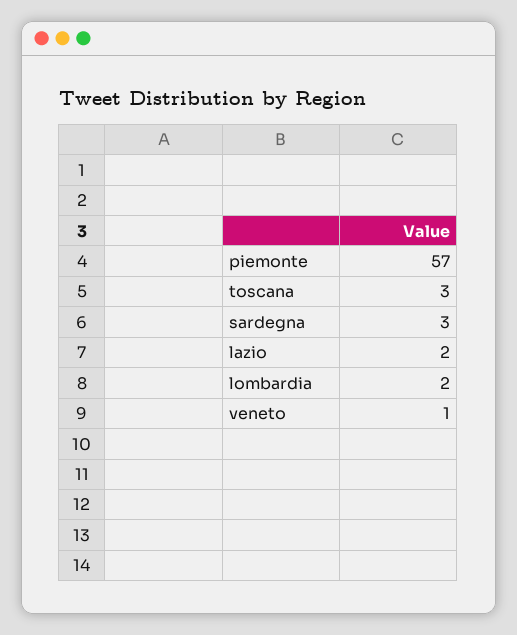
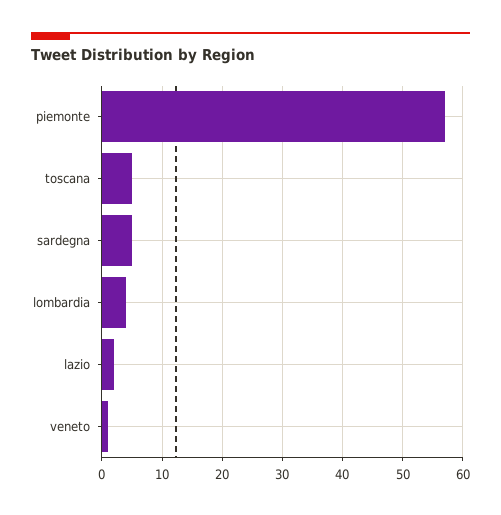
toscana: 3 -> 5
sardegna: 3 -> 5
lombardia: 2 -> 4

